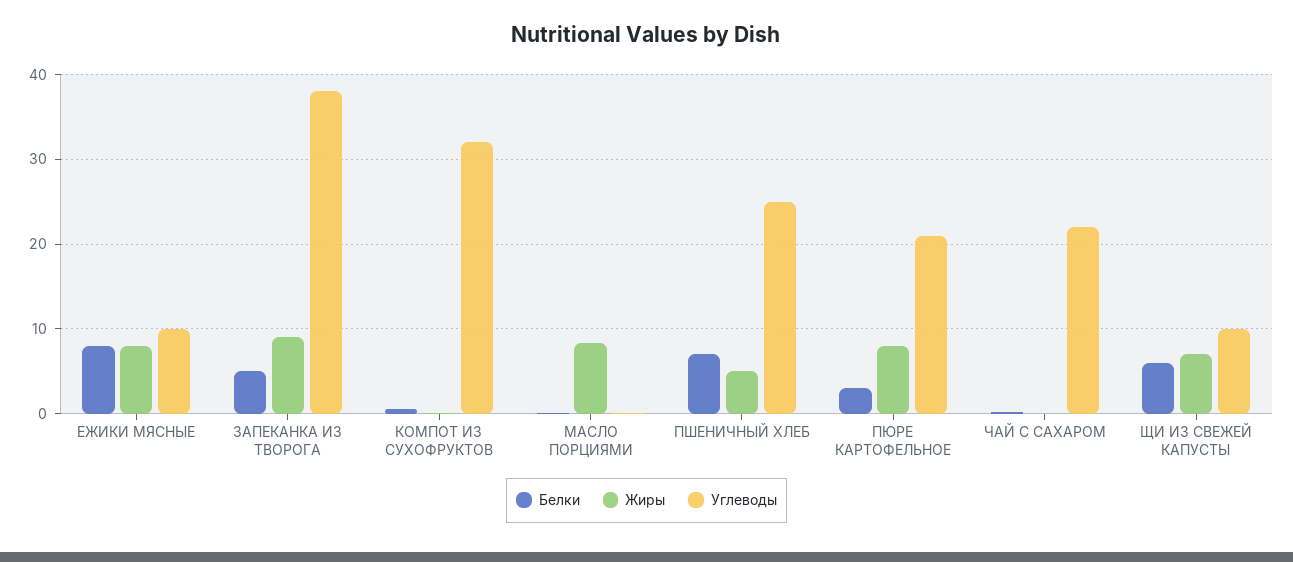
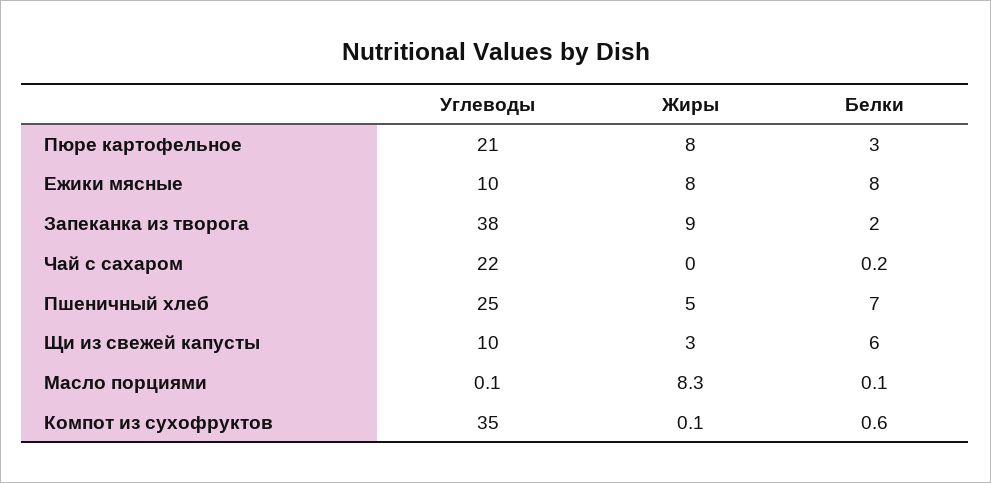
Белки, ЗАПЕКАНКА ИЗ ТВОРОГА: 5 -> 2
Углеводы, КОМПОТ ИЗ СУХОФРУКТОВ: 32 -> 35
Жиры, ЩИ ИЗ СВЕЖЕЙ КАПУСТЫ: 7 -> 3

